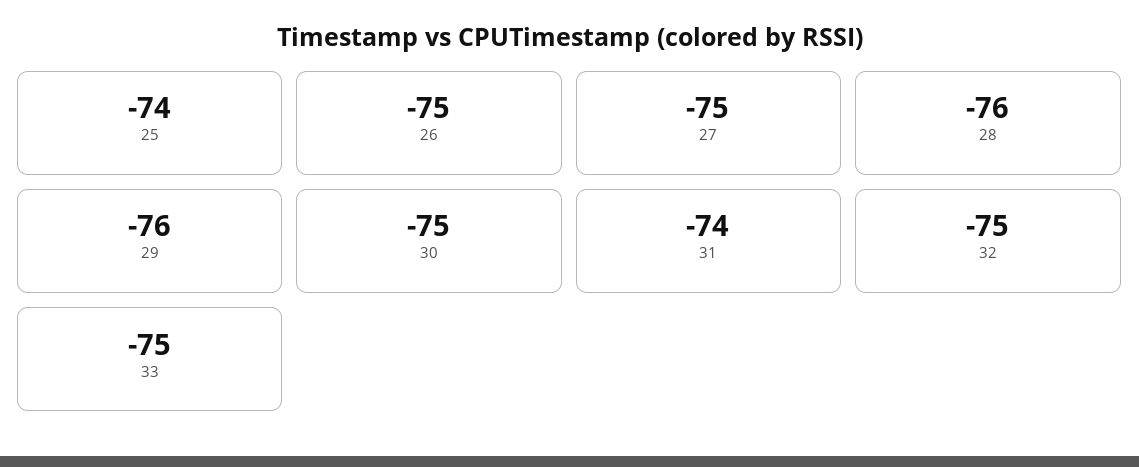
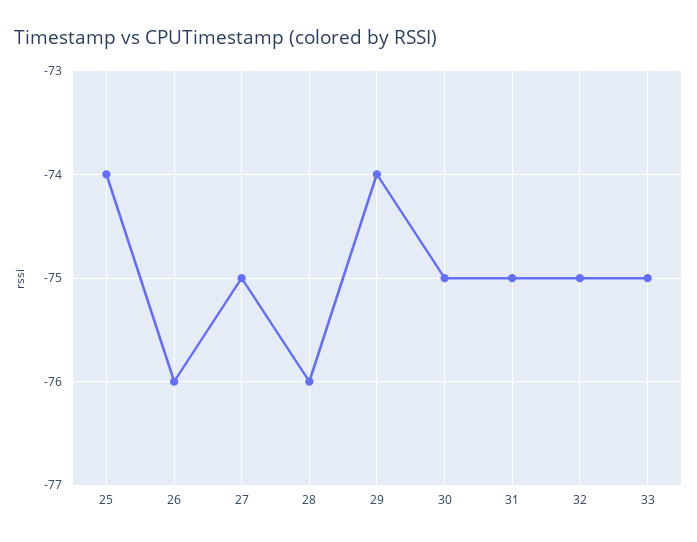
26: -75 -> -76
29: -76 -> -74
31: -74 -> -75

